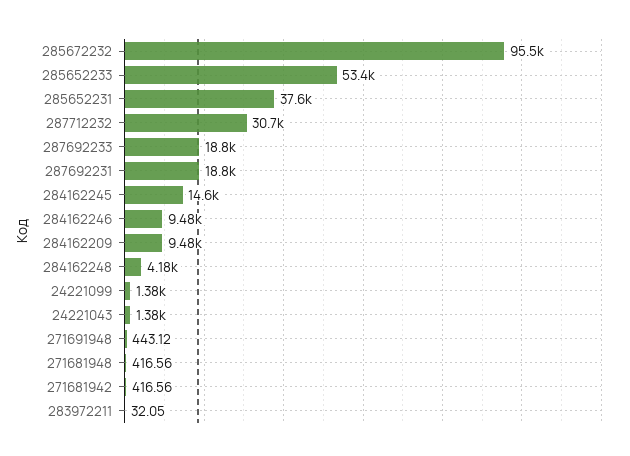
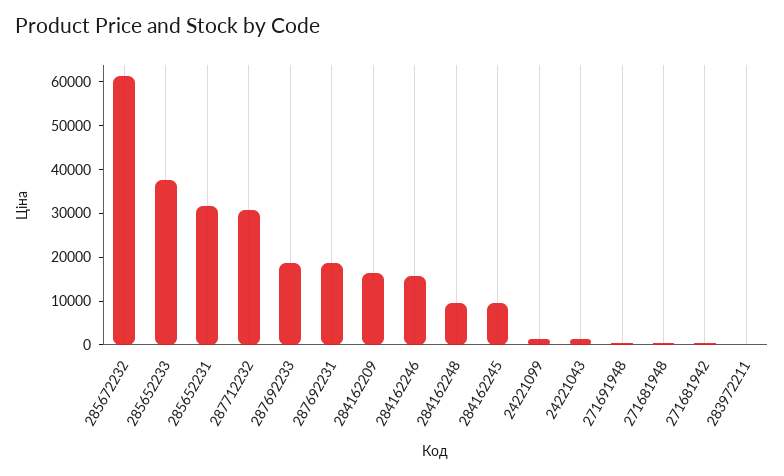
285672232: 95500 -> 62000
285652233: 53400 -> 38000
285652231: 37600 -> 32000
284162245: 14600 -> 10000
284162246: 9480 -> 16000
284162209: 9480 -> 16000
284162248: 4180 -> 10000

